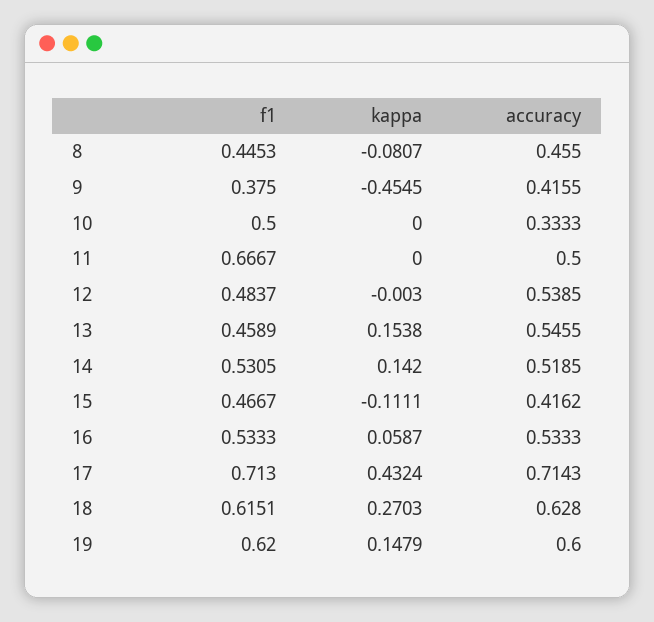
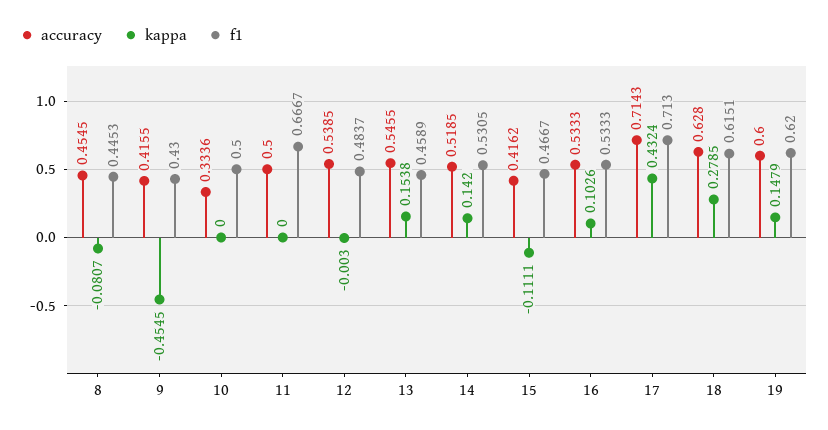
accuracy, 8: 0.455 -> 0.4545
f1, 9: 0.375 -> 0.43
accuracy, 10: 0.3333 -> 0.3336
kappa, 16: 0.0587 -> 0.1026
kappa, 18: 0.2703 -> 0.2785

